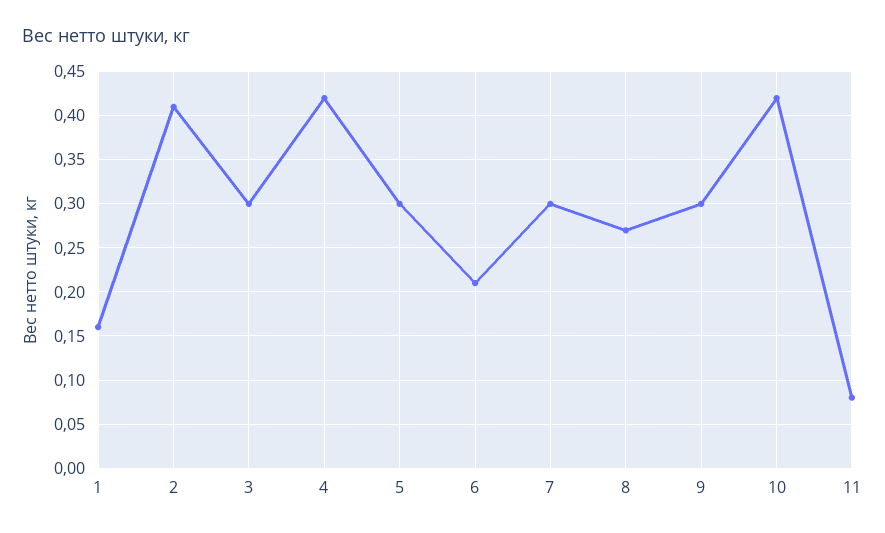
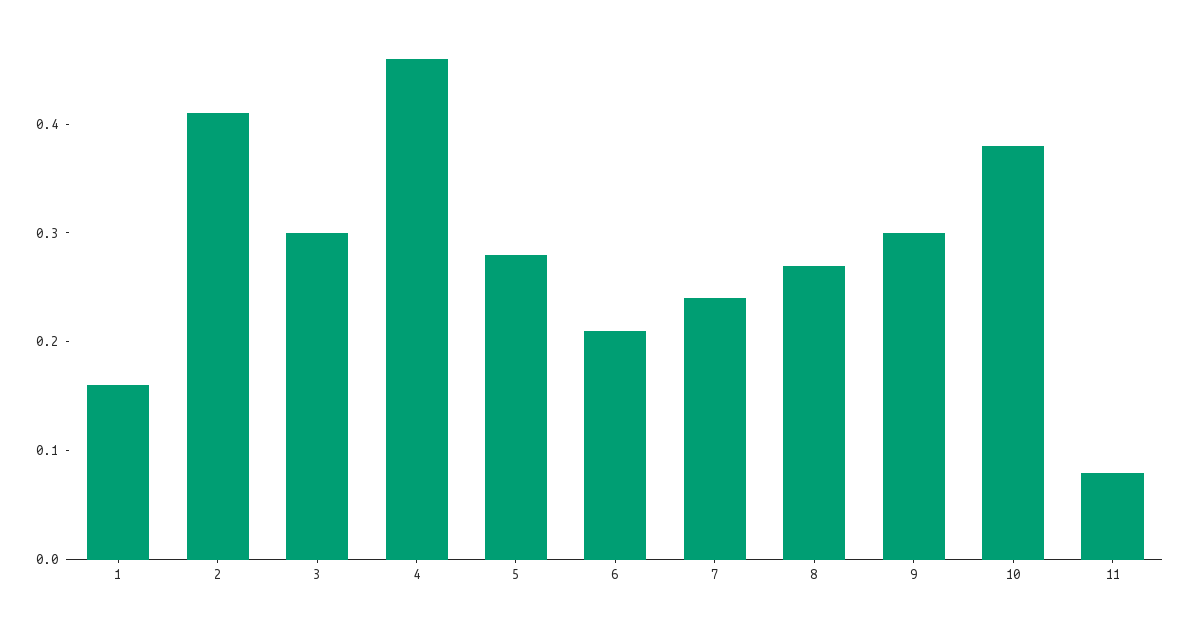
4: 0.42 -> 0.46
5: 0.3 -> 0.28
7: 0.3 -> 0.24
10: 0.42 -> 0.38

